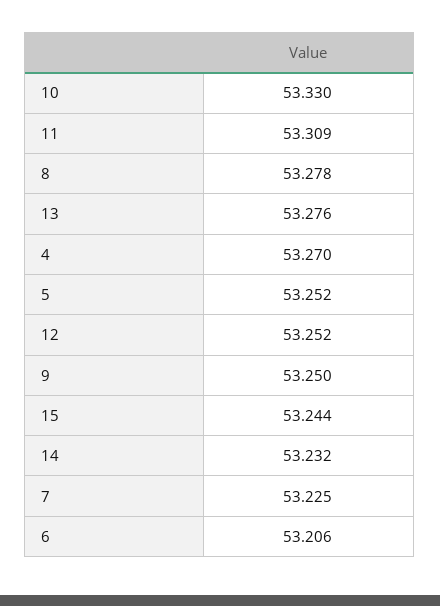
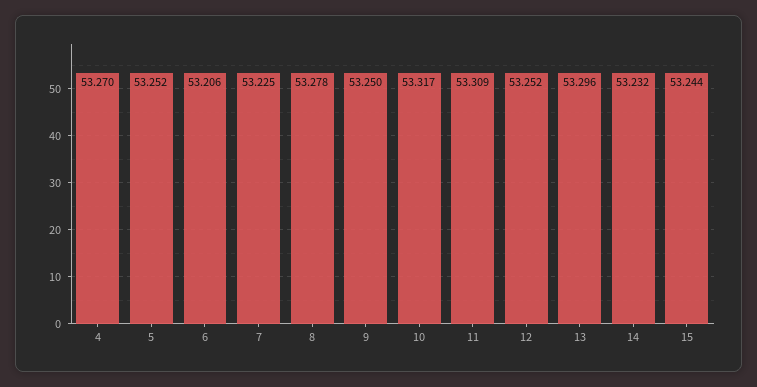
10: 53.33 -> 53.317
13: 53.276 -> 53.296

